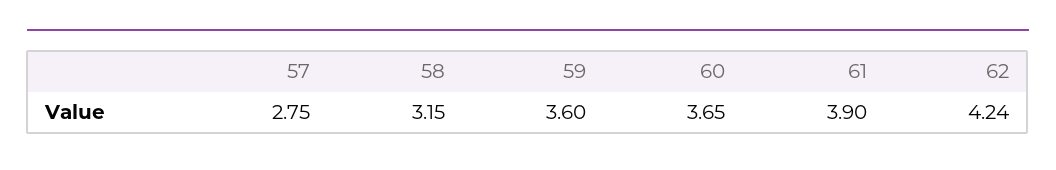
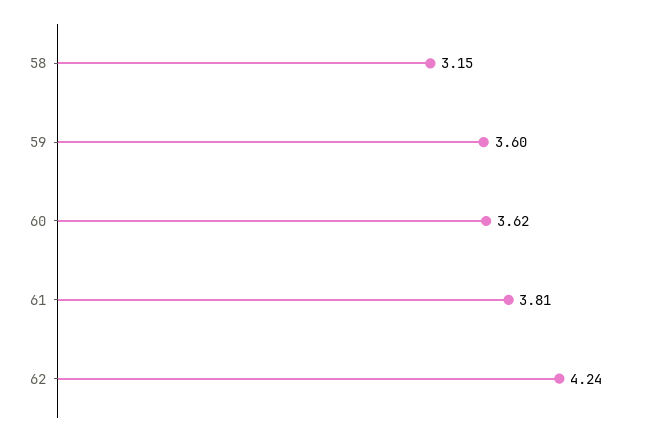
57: 2.75 -> none
60: 3.65 -> 3.62
61: 3.9 -> 3.81

